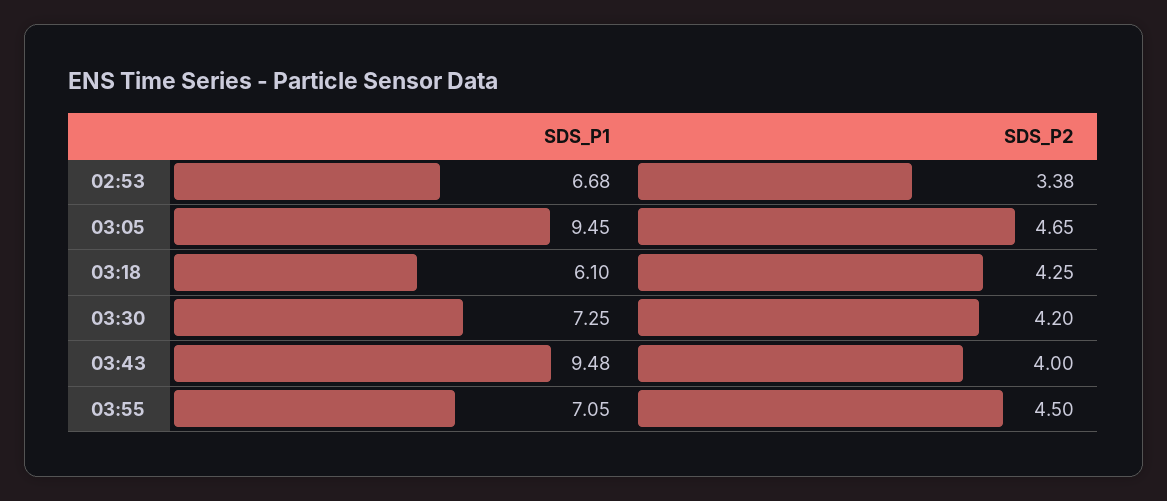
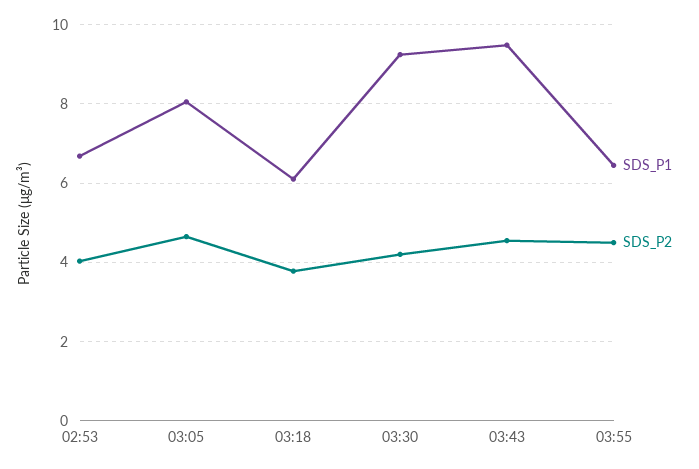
SDS_P2, 02:53: 3.38 -> 4
SDS_P1, 03:05: 9.45 -> 8
SDS_P2, 03:18: 4.25 -> 3.8
SDS_P1, 03:30: 7.25 -> 9.2
SDS_P2, 03:43: 4 -> 4.6
SDS_P1, 03:55: 7.05 -> 6.4

